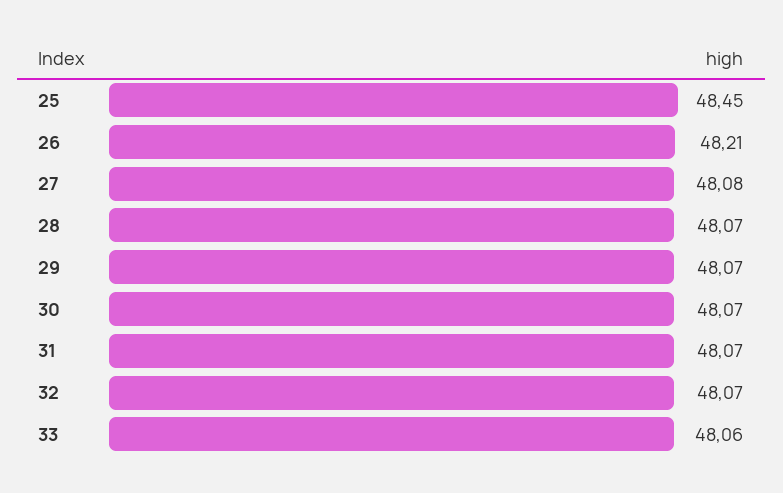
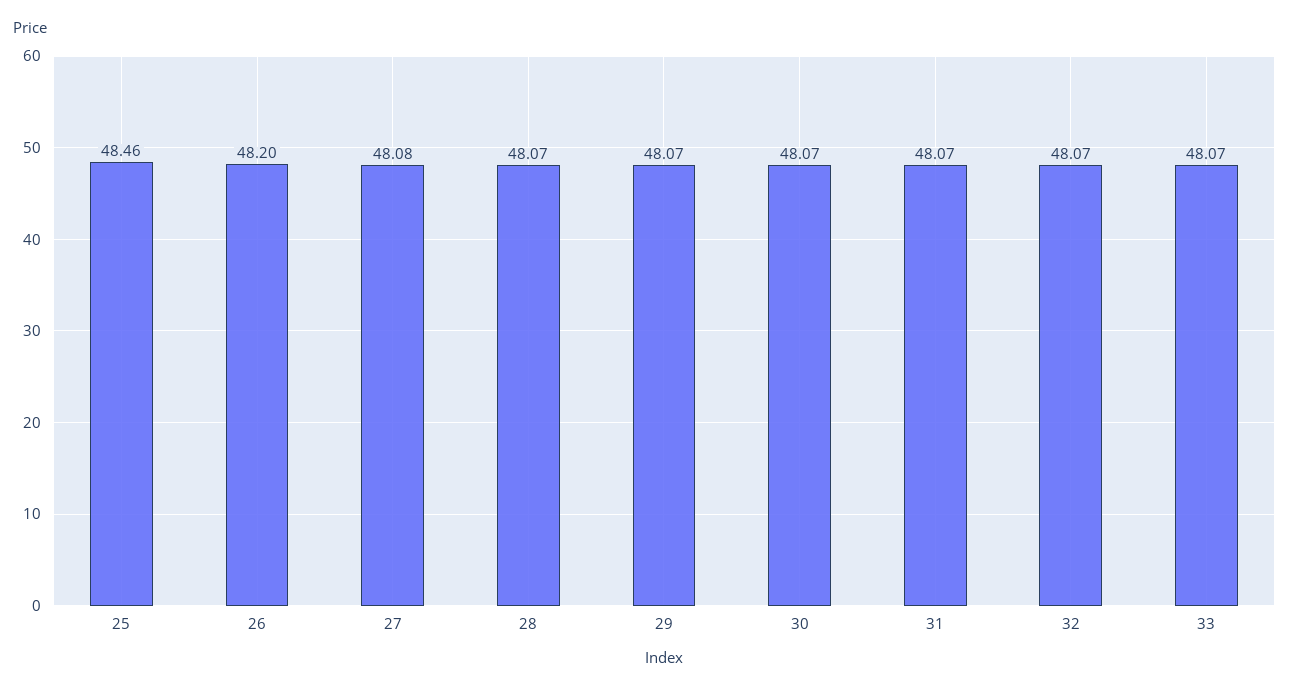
25: 48.45 -> 48.46
26: 48.21 -> 48.2
33: 48.06 -> 48.07

